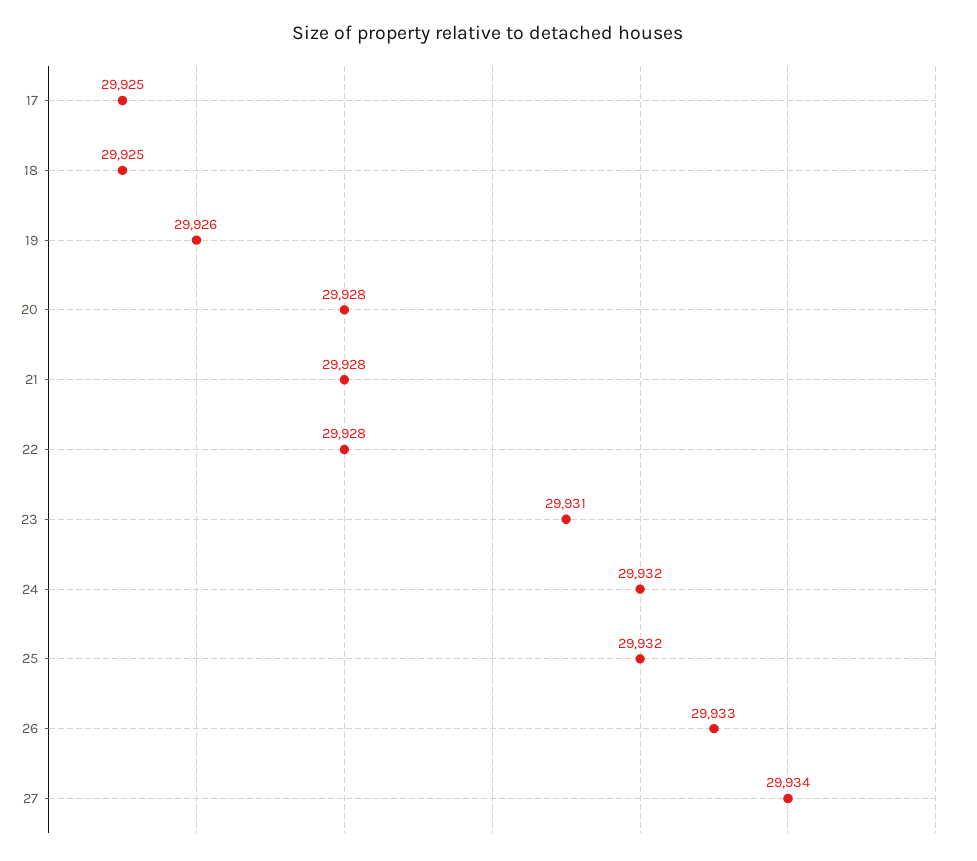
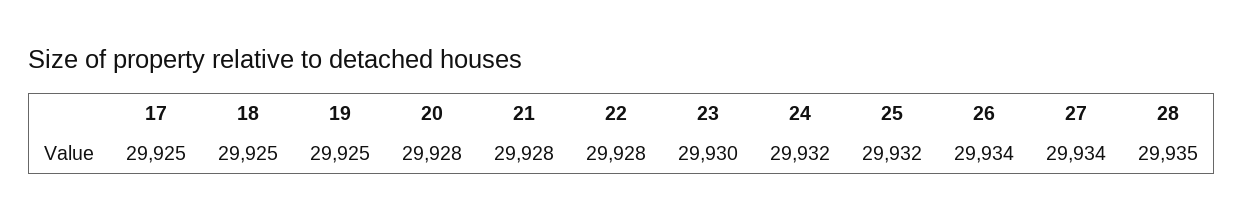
19: 29926 -> 29925
23: 29931 -> 29930
26: 29933 -> 29934
28: none -> 29935

